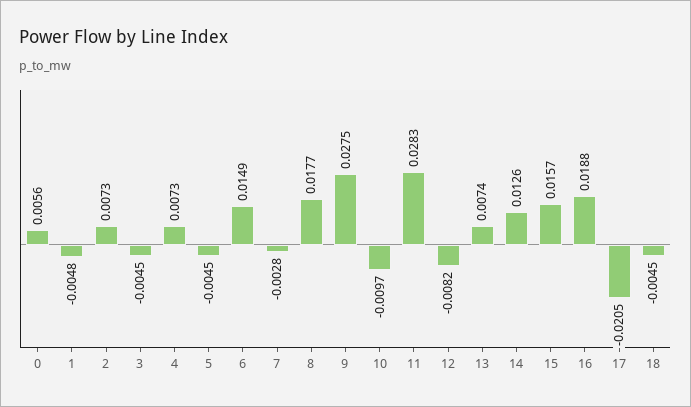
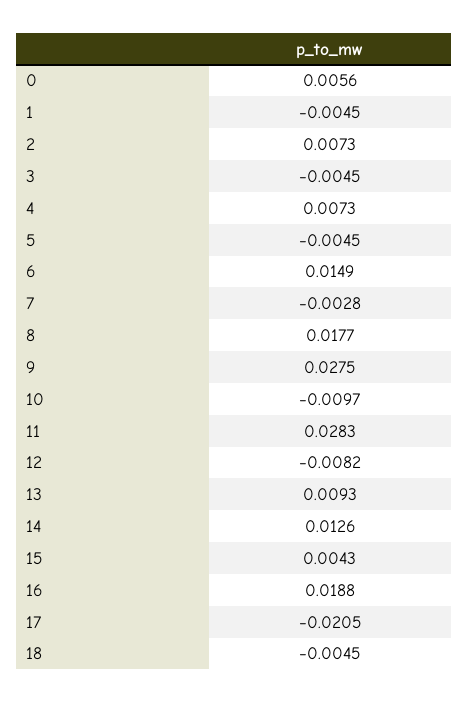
1: -0.0048 -> -0.0045
13: 0.0074 -> 0.0093
15: 0.0157 -> 0.0043

